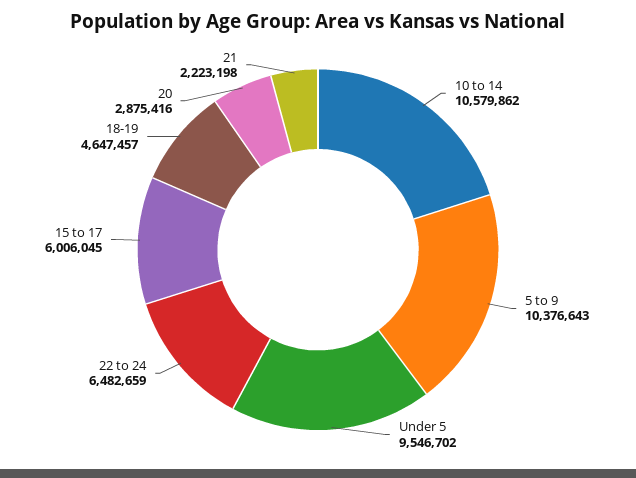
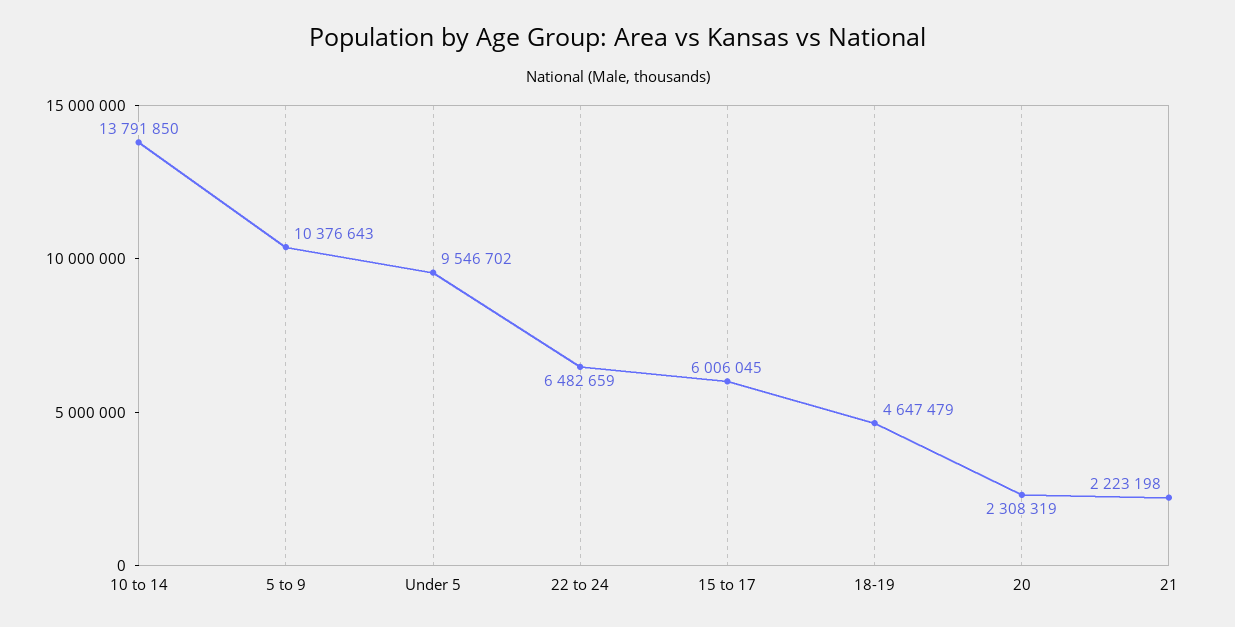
10 to 14: 10579862 -> 13791850
18-19: 4647457 -> 4647479
20: 2875416 -> 2308319

